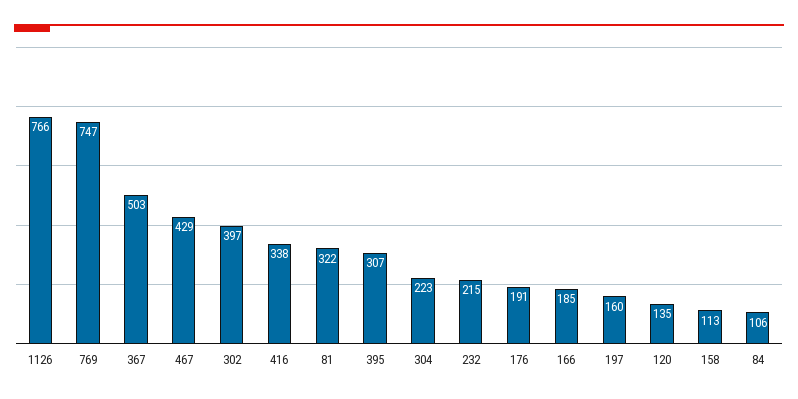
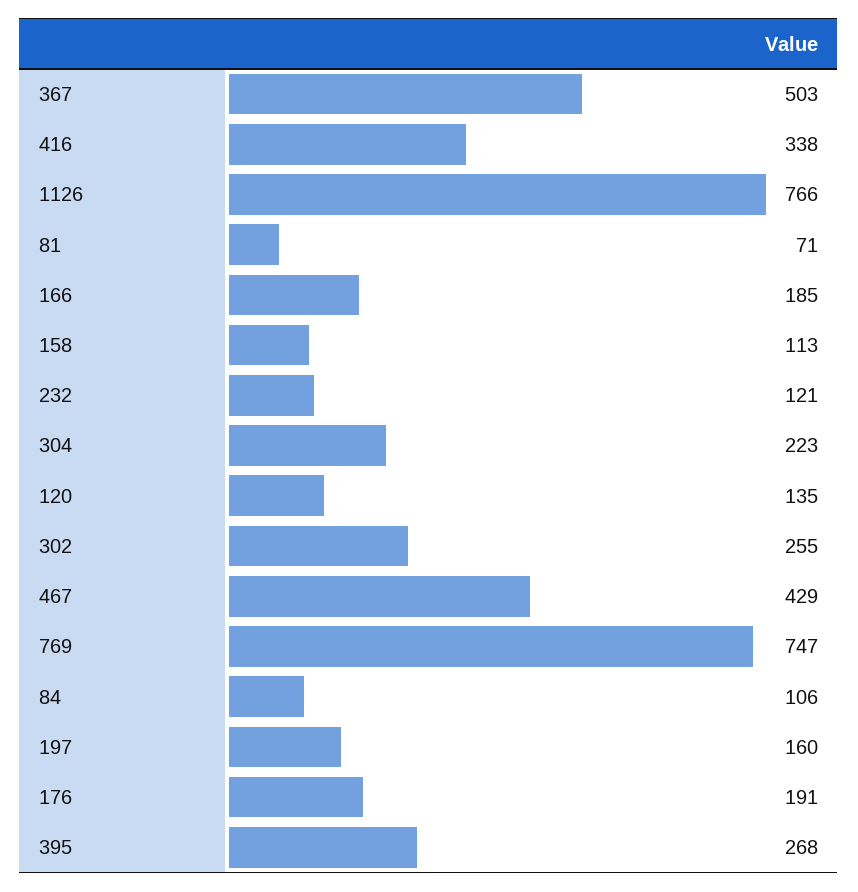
302: 397 -> 255
81: 322 -> 71
395: 307 -> 268
232: 215 -> 121

